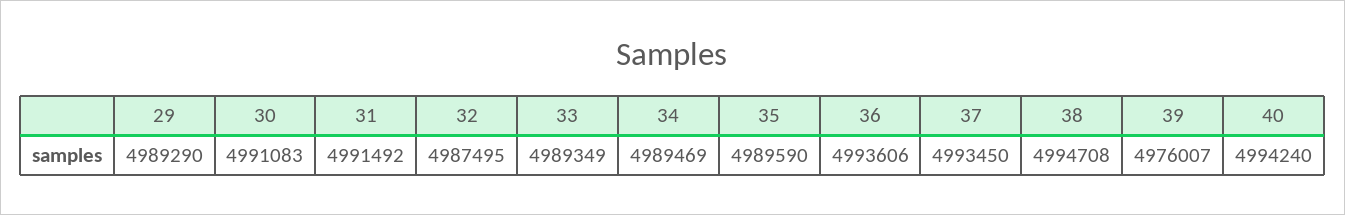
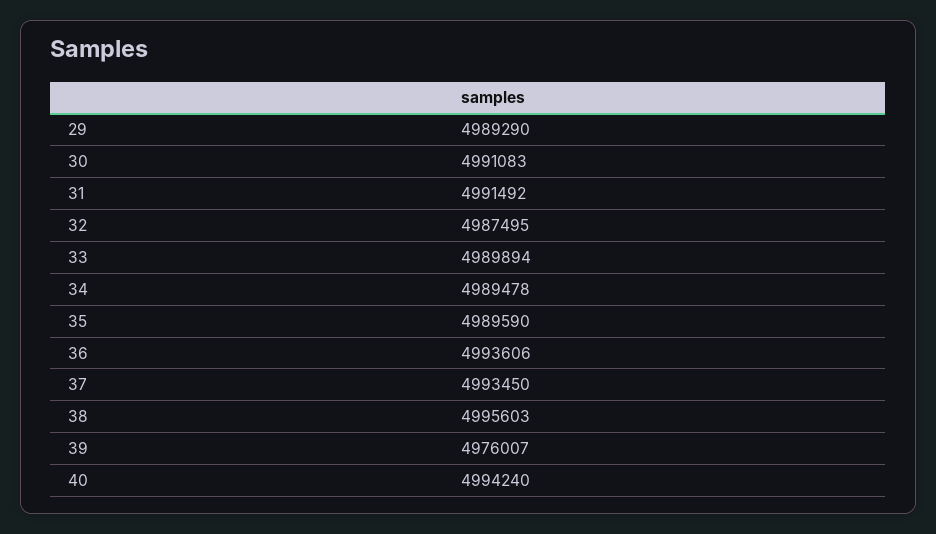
33: 4989349 -> 4989894
34: 4989469 -> 4989478
38: 4994708 -> 4995603

